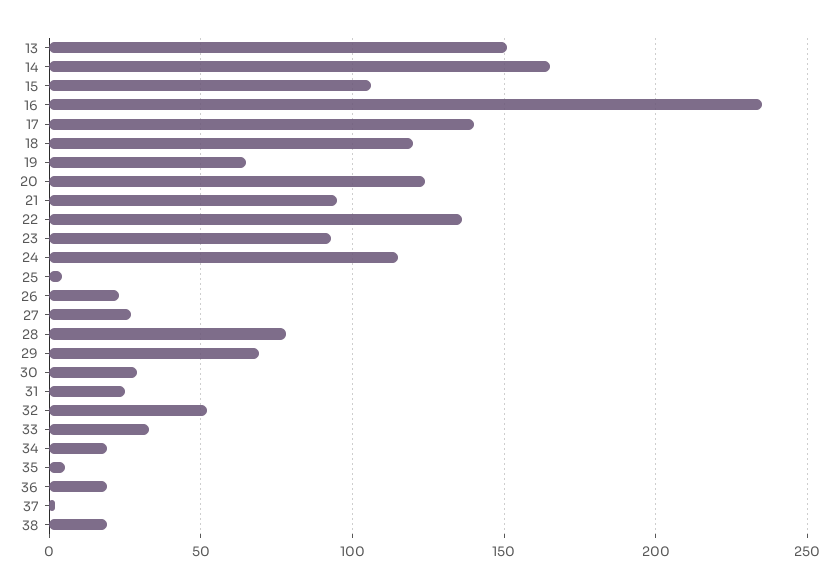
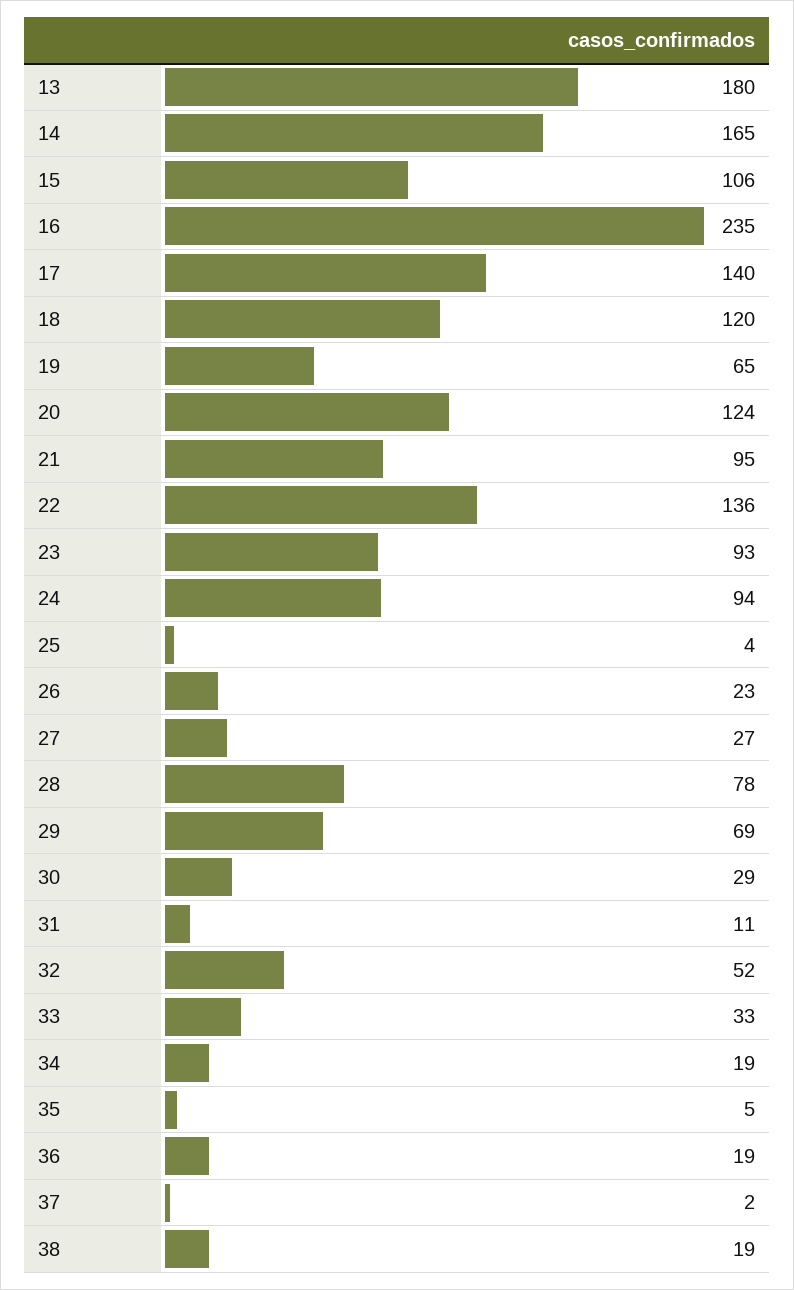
13: 150 -> 180
24: 115 -> 94
31: 25 -> 11

